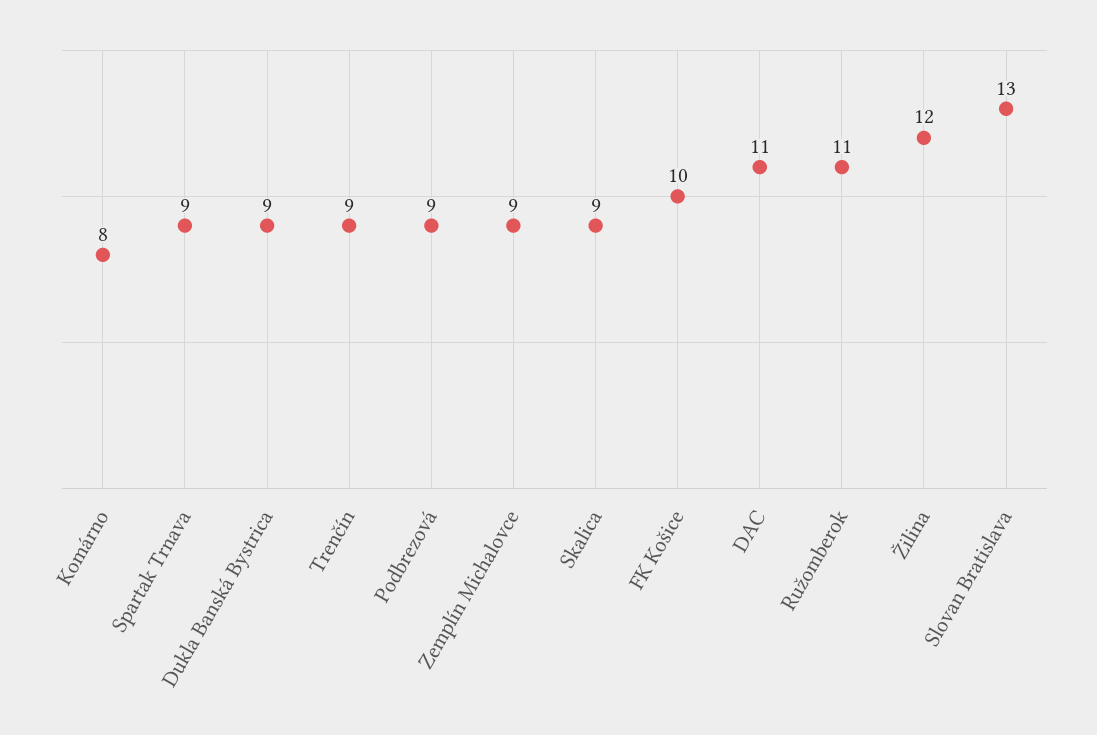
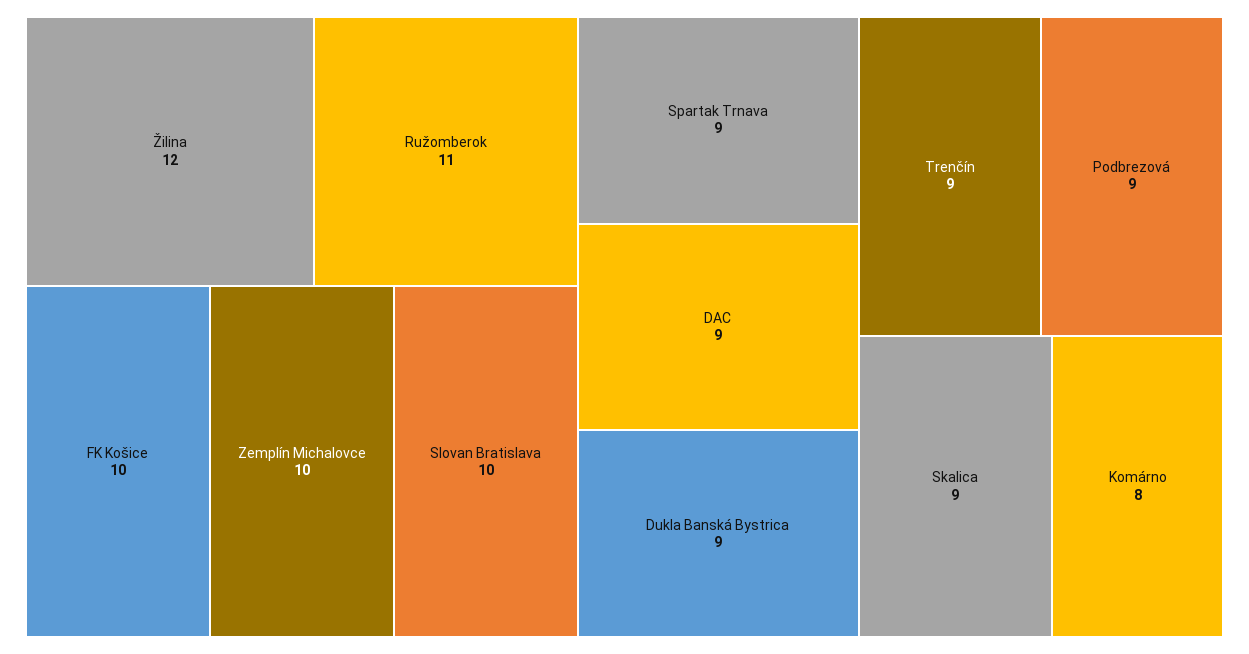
Zemplín Michalovce: 9 -> 10
DAC: 11 -> 9
Slovan Bratislava: 13 -> 10

